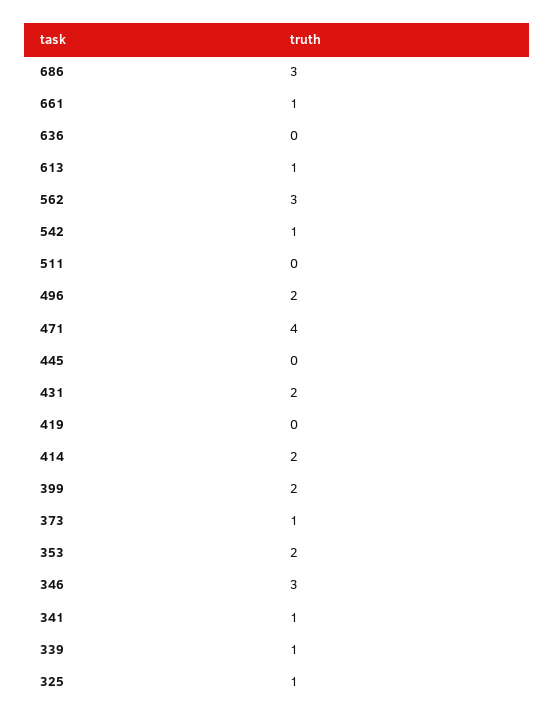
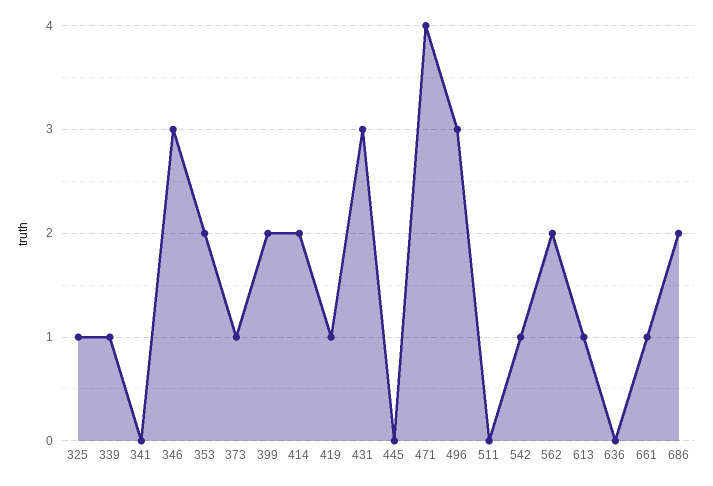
686: 3 -> 2
562: 3 -> 2
496: 2 -> 3
431: 2 -> 3
419: 0 -> 1
341: 1 -> 0

